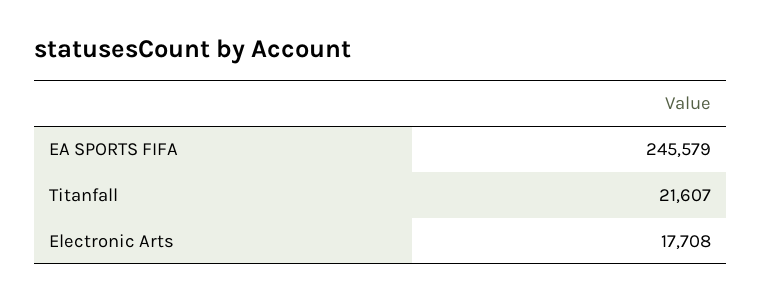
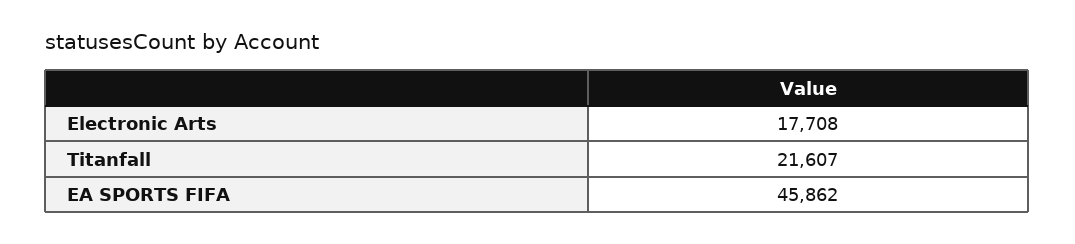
EA SPORTS FIFA: 245579 -> 45862

